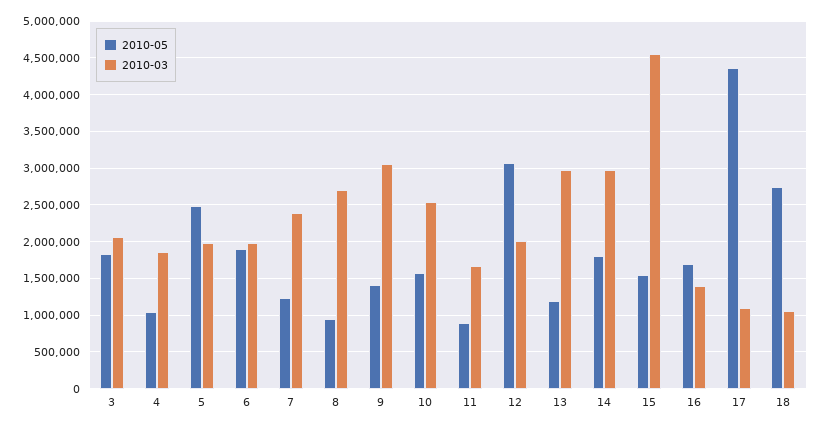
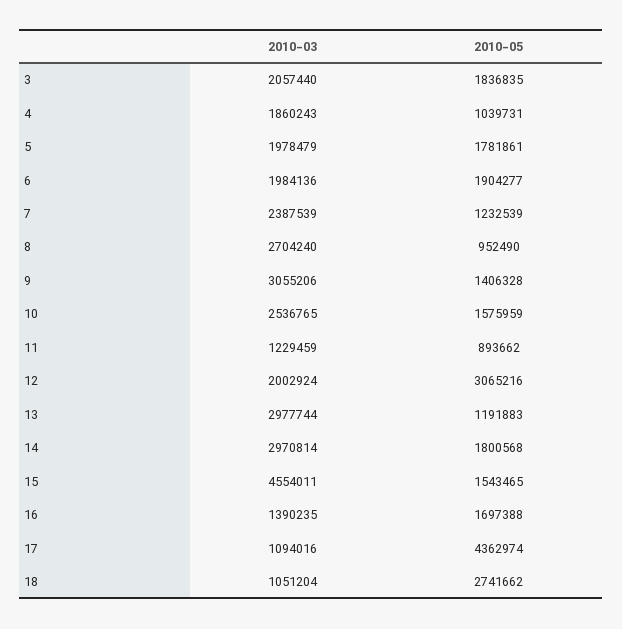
2010-05, 5: 2500000 -> 1781861
2010-03, 11: 1700000 -> 1229459

